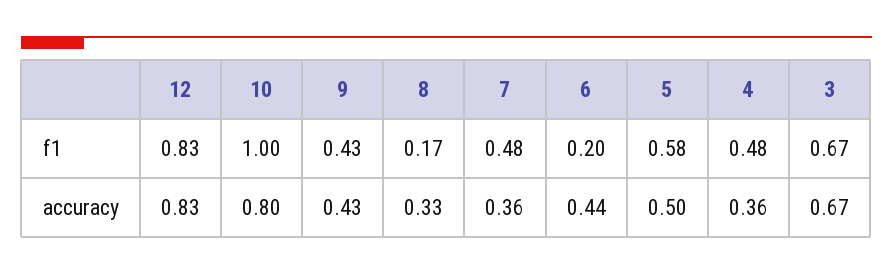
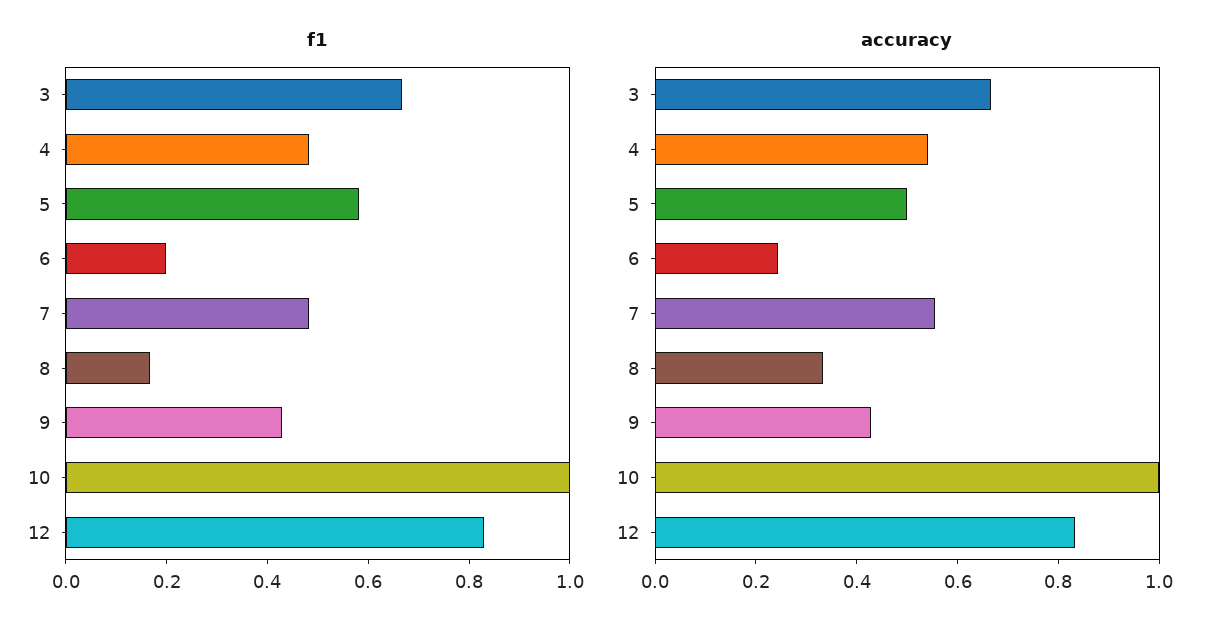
accuracy, 10: 0.8 -> 1
accuracy, 7: 0.36 -> 0.55
accuracy, 6: 0.44 -> 0.25
accuracy, 4: 0.36 -> 0.55

